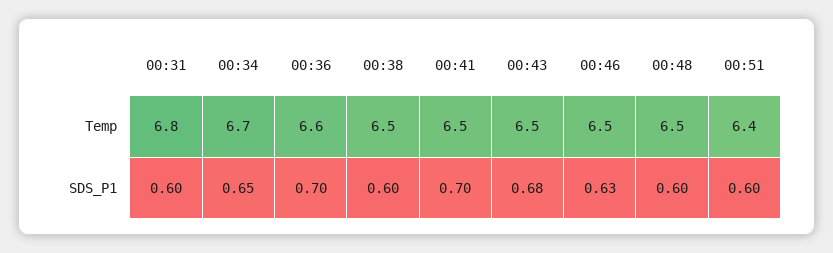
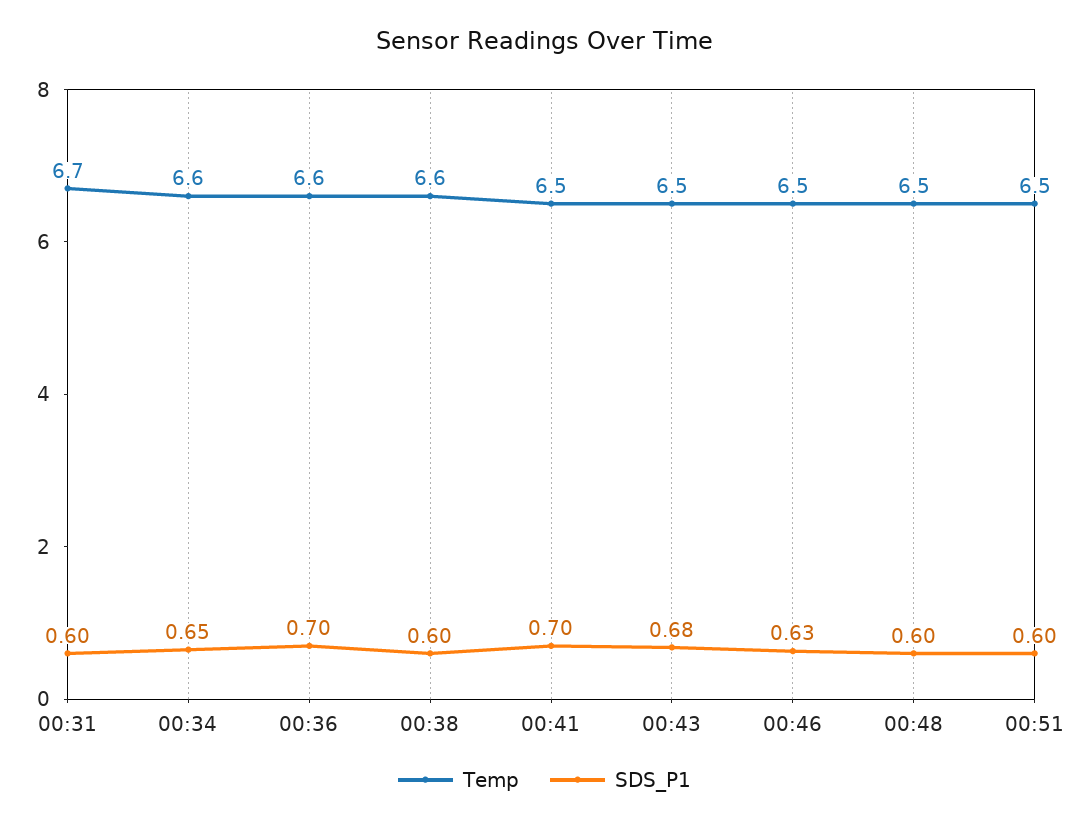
Temp, 00:31: 6.8 -> 6.7
Temp, 00:34: 6.7 -> 6.6
Temp, 00:38: 6.5 -> 6.6
Temp, 00:51: 6.4 -> 6.5

